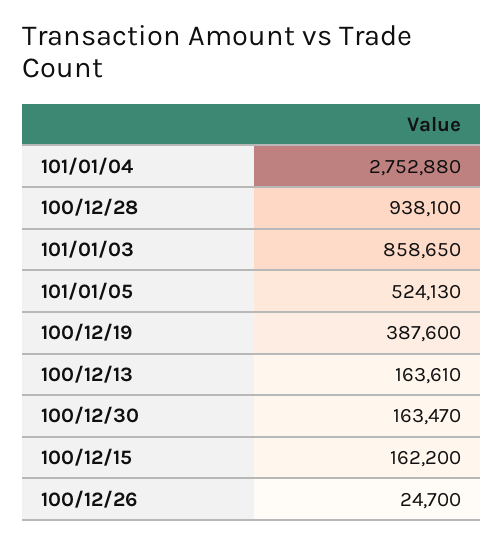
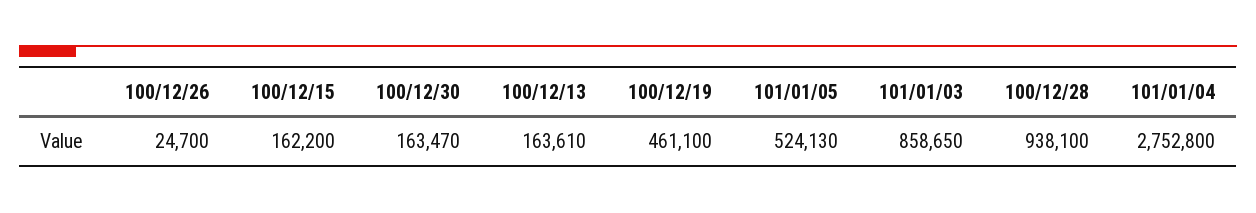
101/01/04: 2752880 -> 2752800
100/12/19: 387600 -> 461100

